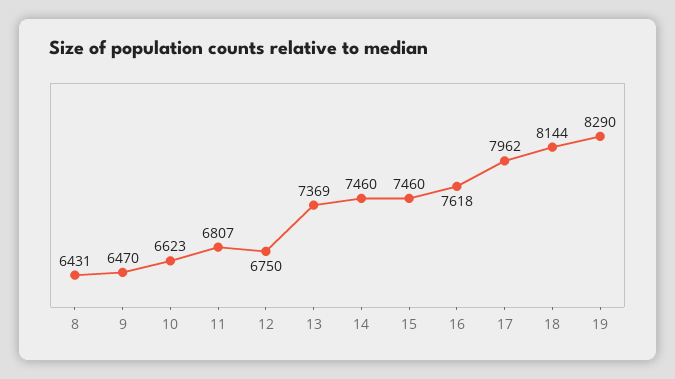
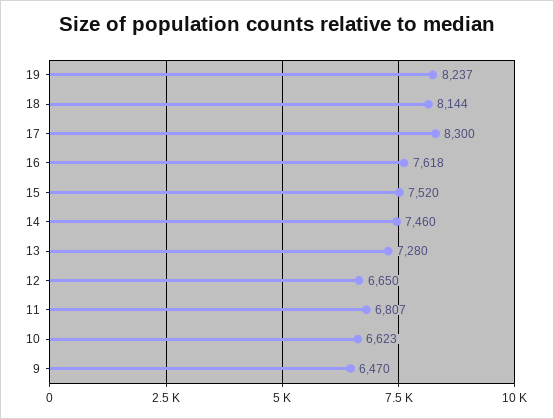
8: 6431 -> none
12: 6750 -> 6650
13: 7369 -> 7280
15: 7460 -> 7520
17: 7962 -> 8300
19: 8290 -> 8237

